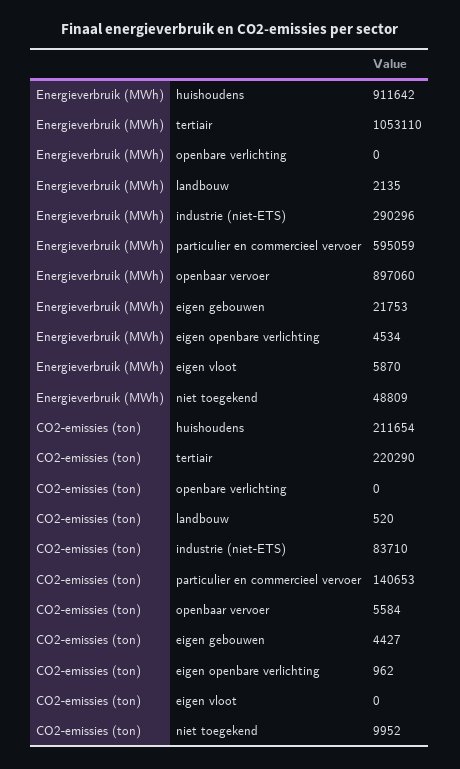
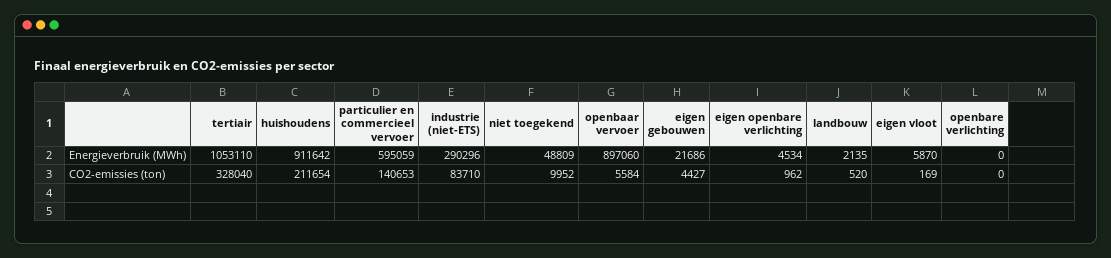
Energieverbruik (MWh), eigen gebouwen: 21753 -> 21686
CO2-emissies (ton), tertiair: 220290 -> 328040
CO2-emissies (ton), eigen vloot: 0 -> 169

